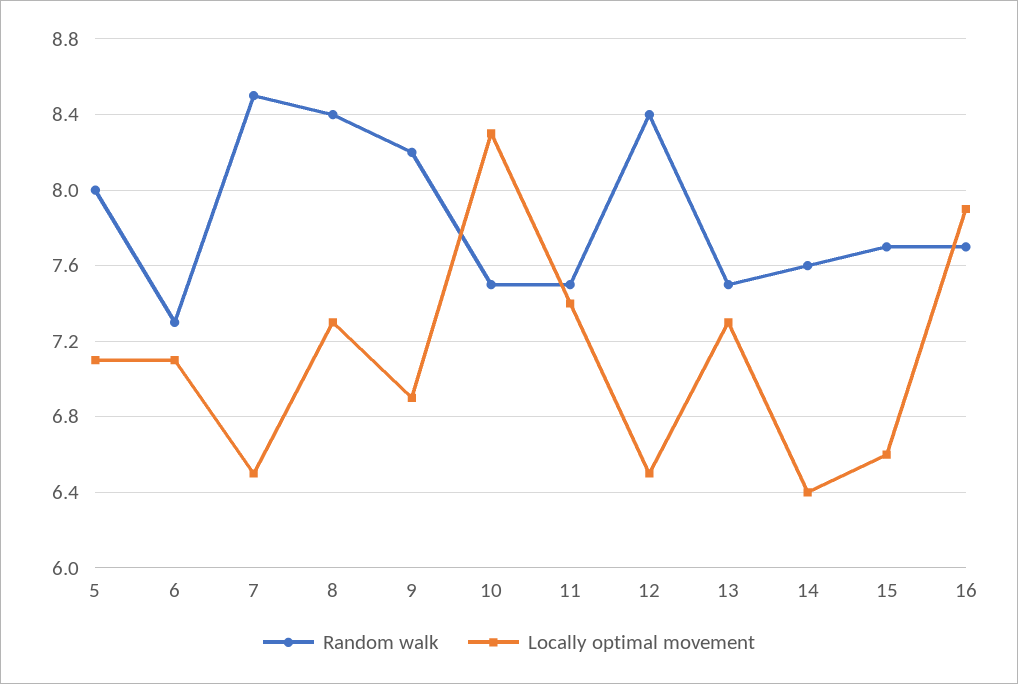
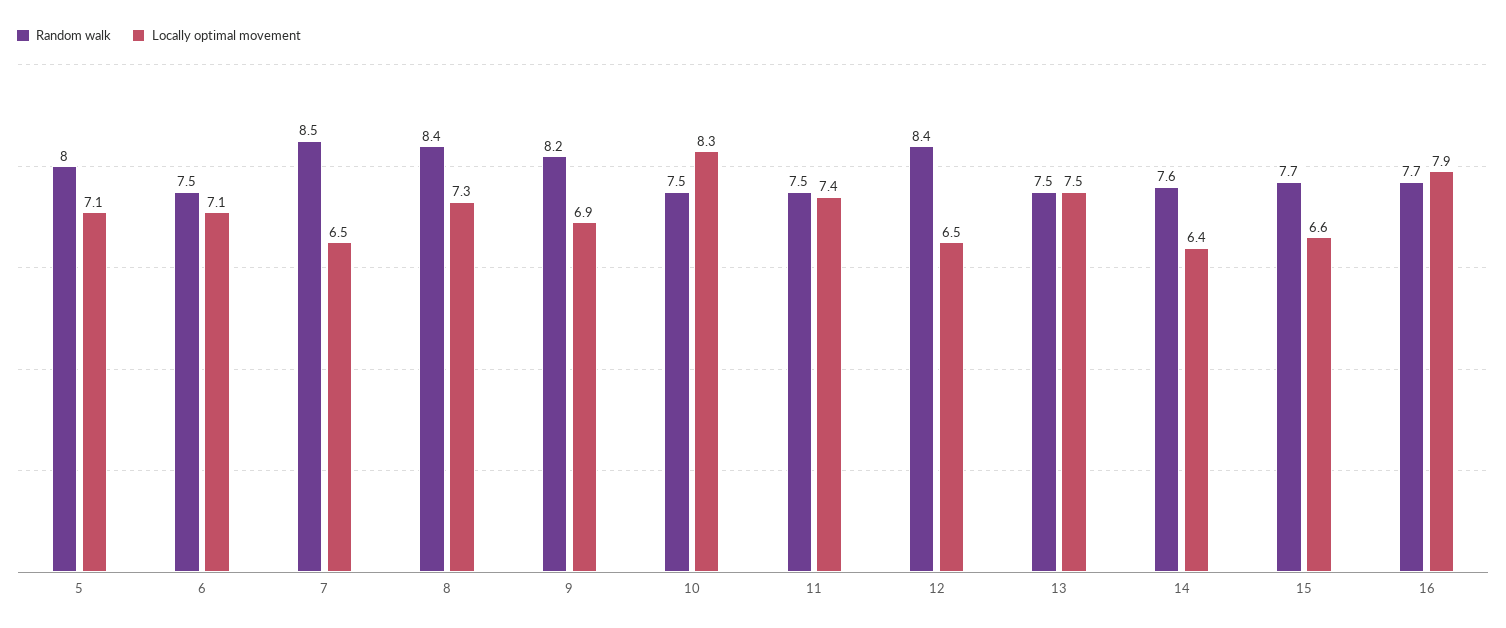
Random walk, 6: 7.3 -> 7.5
Locally optimal movement, 13: 7.3 -> 7.5

